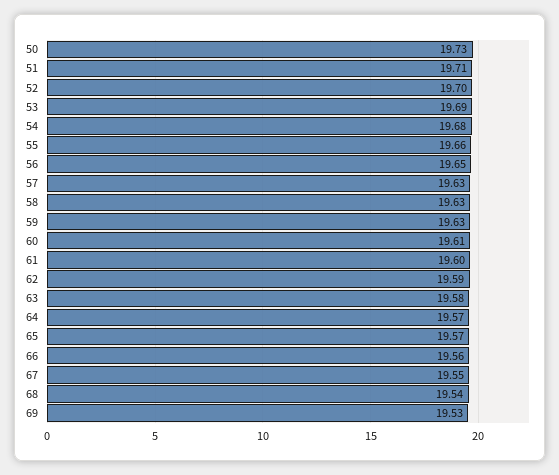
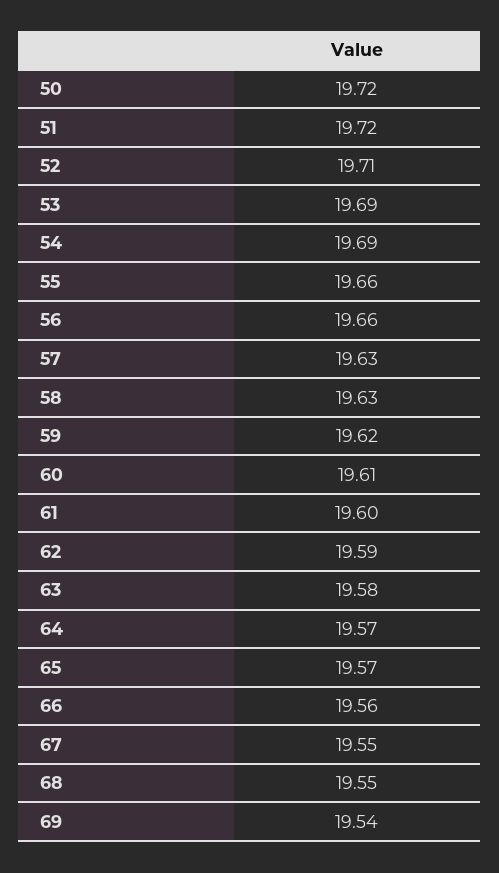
50: 19.73 -> 19.72
51: 19.71 -> 19.72
52: 19.7 -> 19.71
54: 19.68 -> 19.69
56: 19.65 -> 19.66
59: 19.63 -> 19.62
68: 19.54 -> 19.55
69: 19.53 -> 19.54

